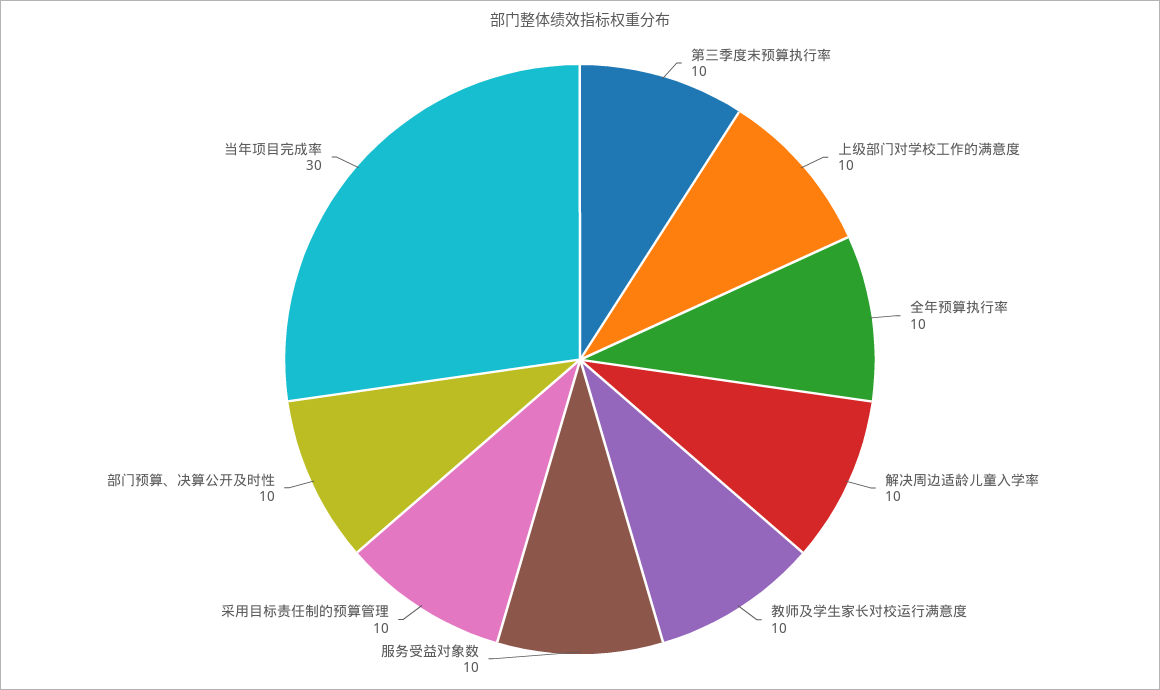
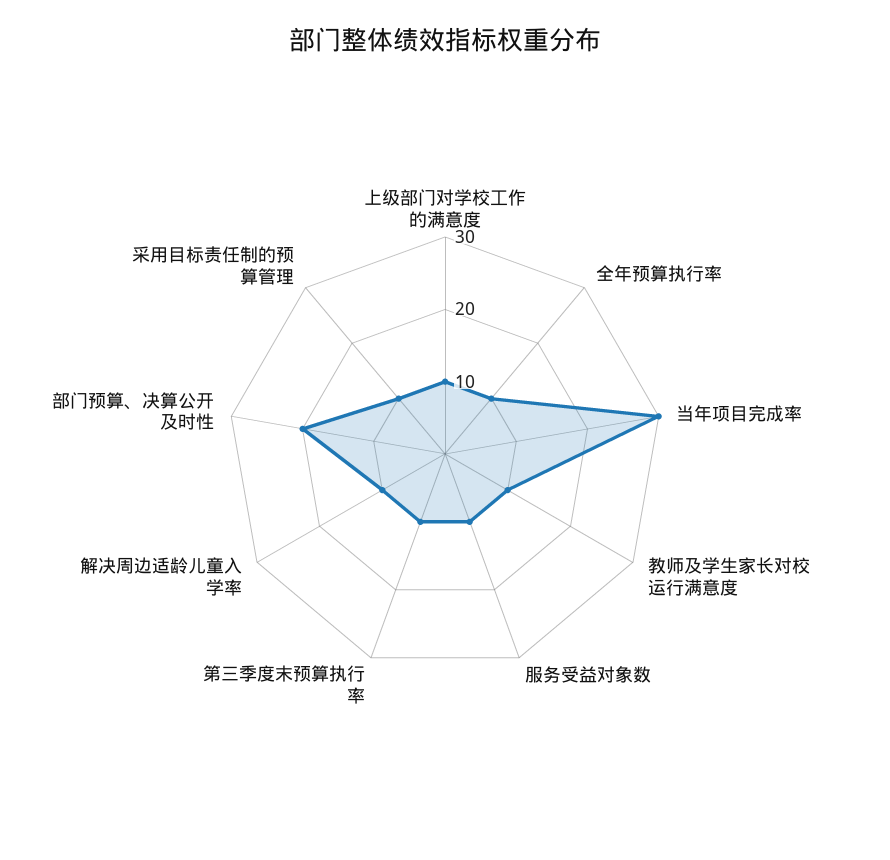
部门预算、决算公开及时性: 10 -> 20

